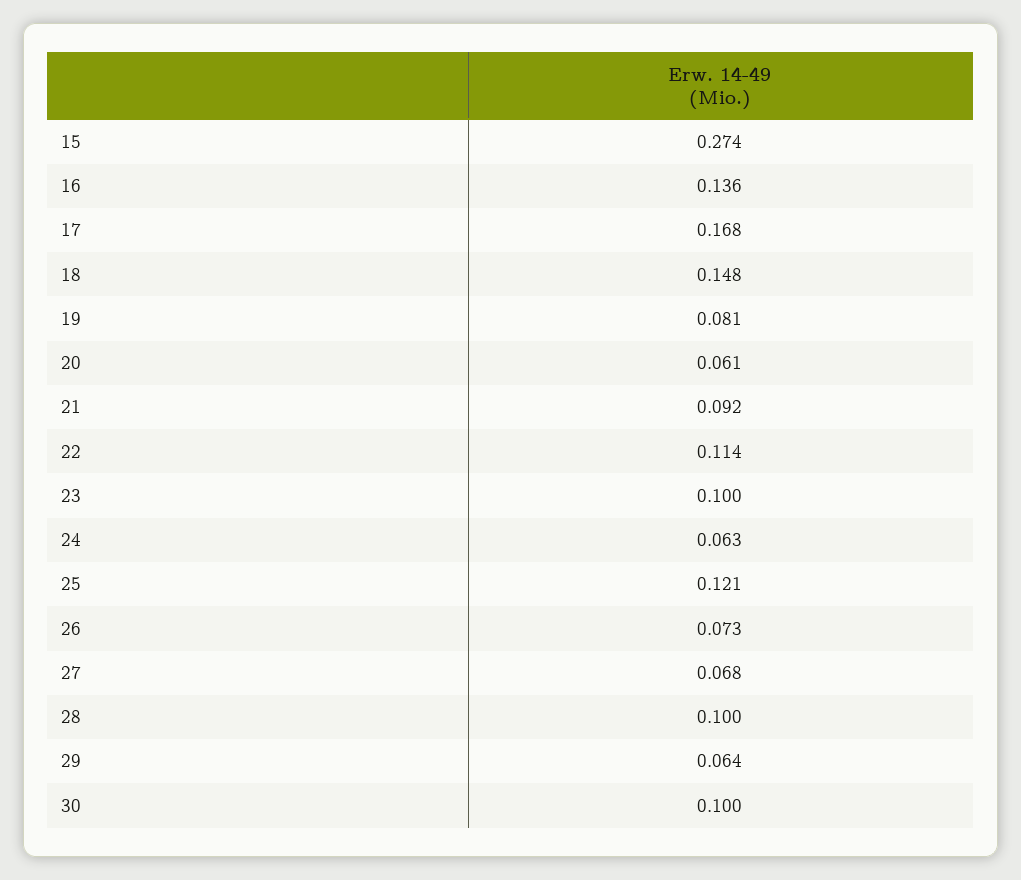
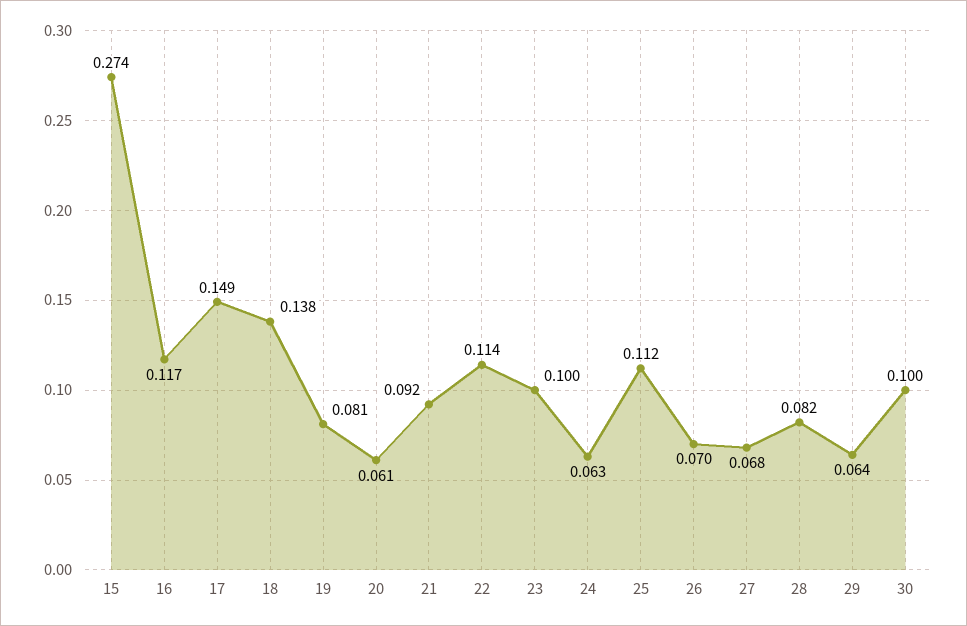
16: 0.136 -> 0.117
17: 0.168 -> 0.149
18: 0.148 -> 0.138
25: 0.121 -> 0.112
26: 0.073 -> 0.07
28: 0.1 -> 0.082

